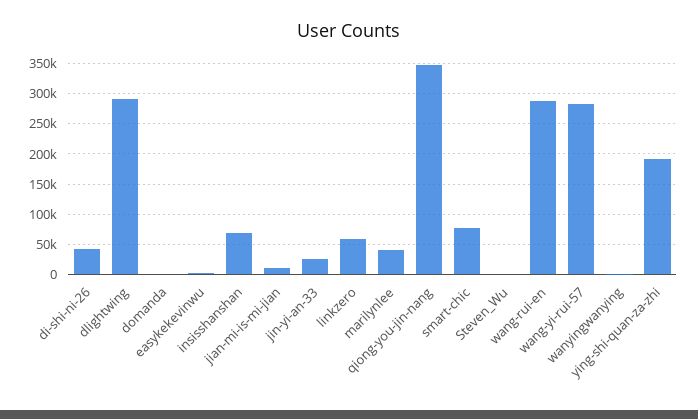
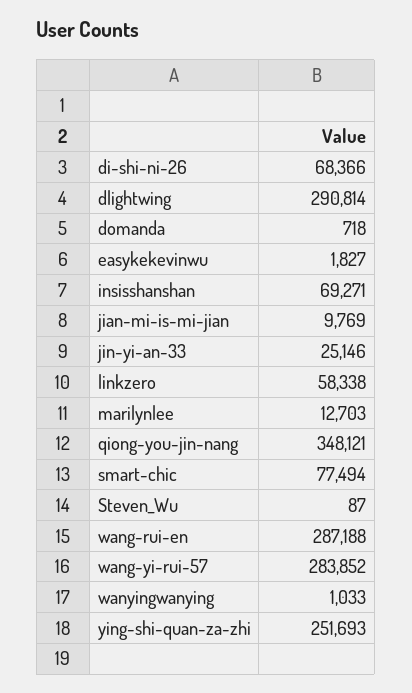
di-shi-ni-26: 40000 -> 68366
marilynlee: 40000 -> 12703
ying-shi-quan-za-zhi: 190000 -> 251693

